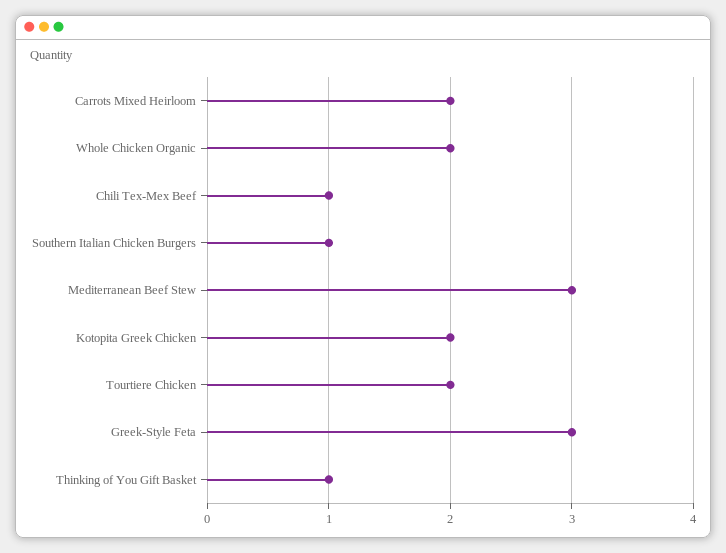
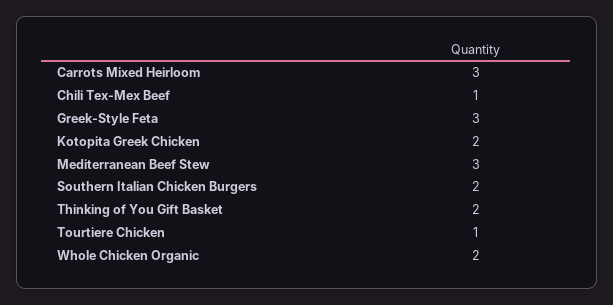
Carrots Mixed Heirloom: 2 -> 3
Southern Italian Chicken Burgers: 1 -> 2
Tourtiere Chicken: 2 -> 1
Thinking of You Gift Basket: 1 -> 2

